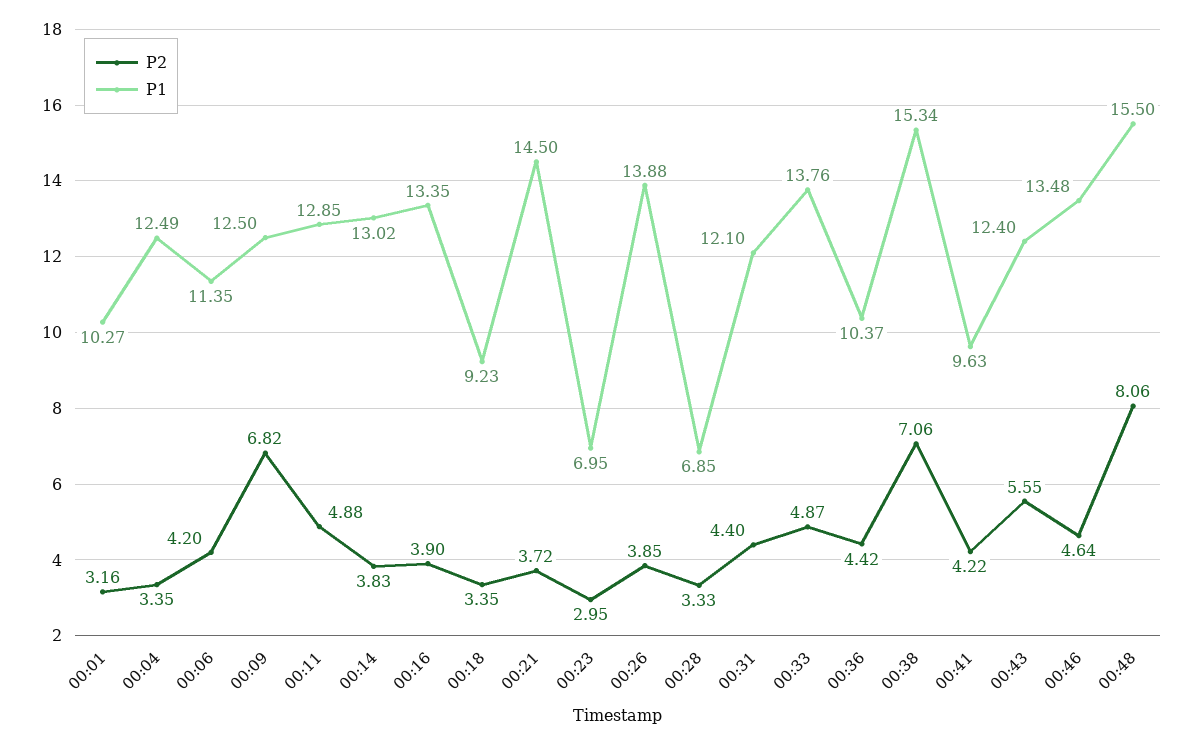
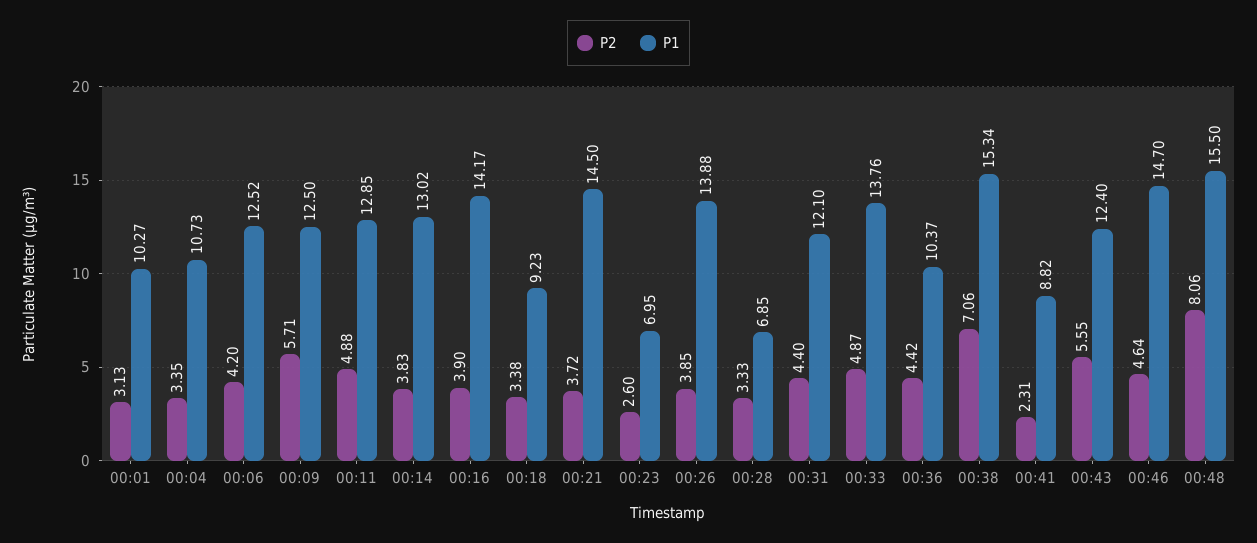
P2, 00:01: 3.16 -> 3.13
P1, 00:04: 12.49 -> 10.73
P1, 00:06: 11.35 -> 12.52
P2, 00:09: 6.82 -> 5.71
P1, 00:16: 13.35 -> 14.17
P2, 00:18: 3.35 -> 3.38
P2, 00:23: 2.95 -> 2.6
P2, 00:41: 4.22 -> 2.31
P1, 00:41: 9.63 -> 8.82
P1, 00:46: 13.48 -> 14.7

